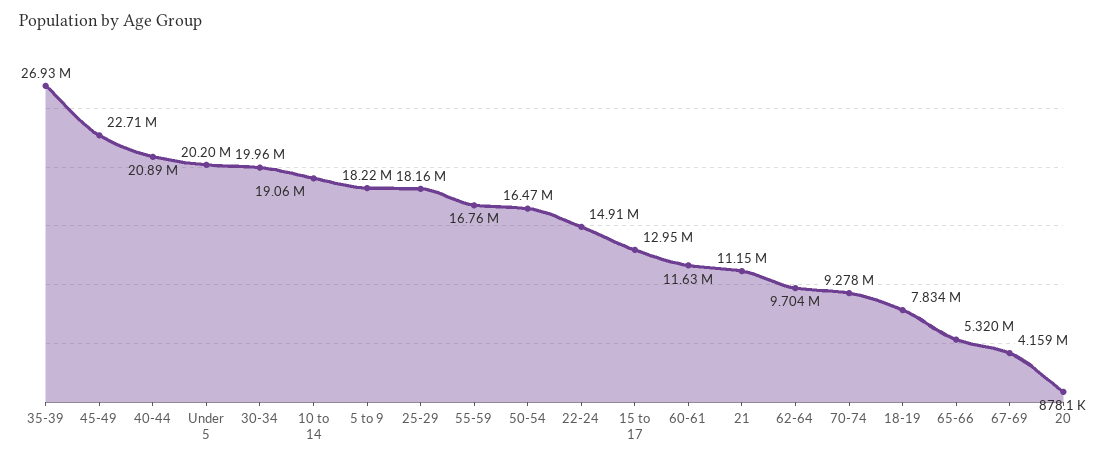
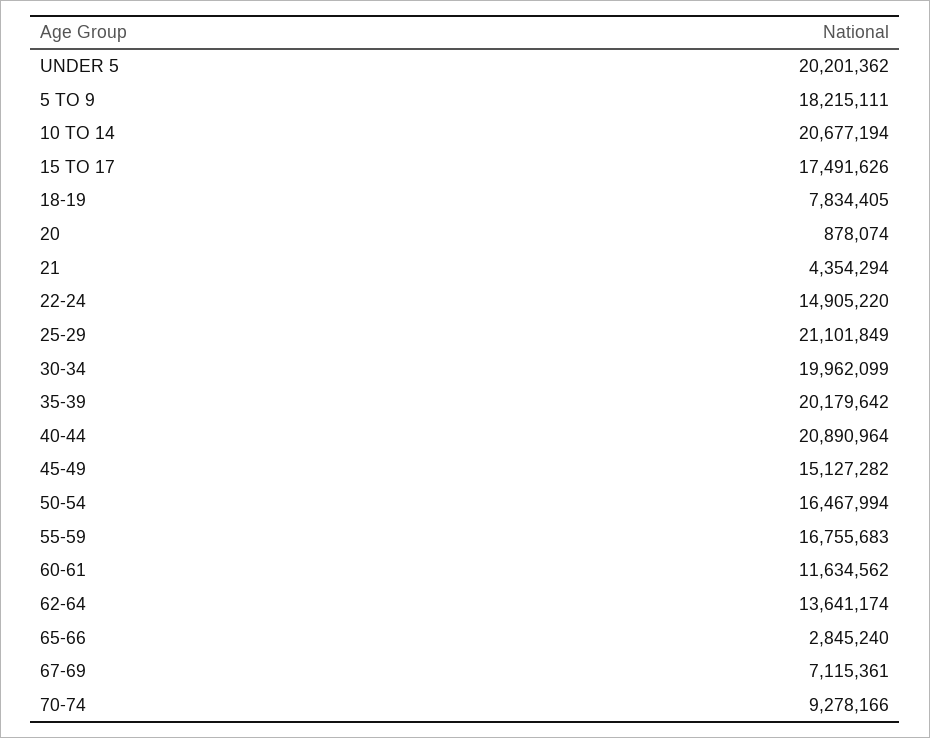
35-39: 26930000 -> 20179642
45-49: 22710000 -> 15127282
10 to 14: 19060000 -> 20677194
25-29: 18160000 -> 21101849
15 to 17: 12950000 -> 17491626
21: 11150000 -> 4354294
62-64: 9704000 -> 13641174
65-66: 5320000 -> 2845240
67-69: 4159000 -> 7115361

